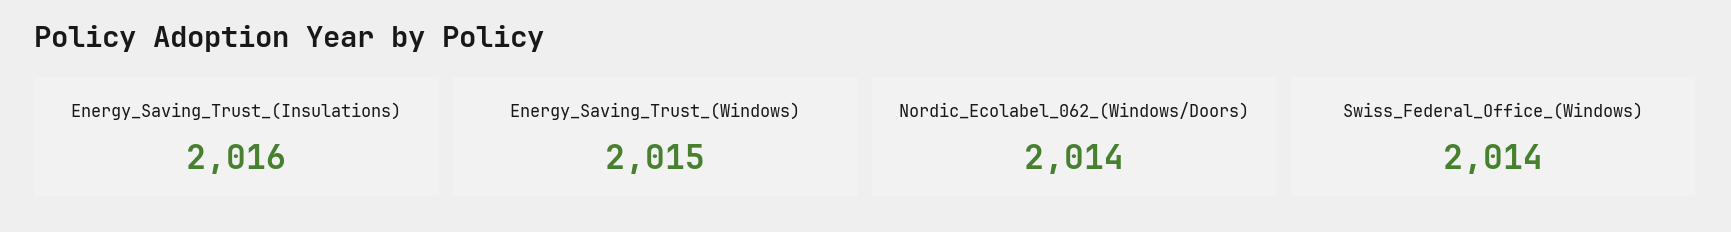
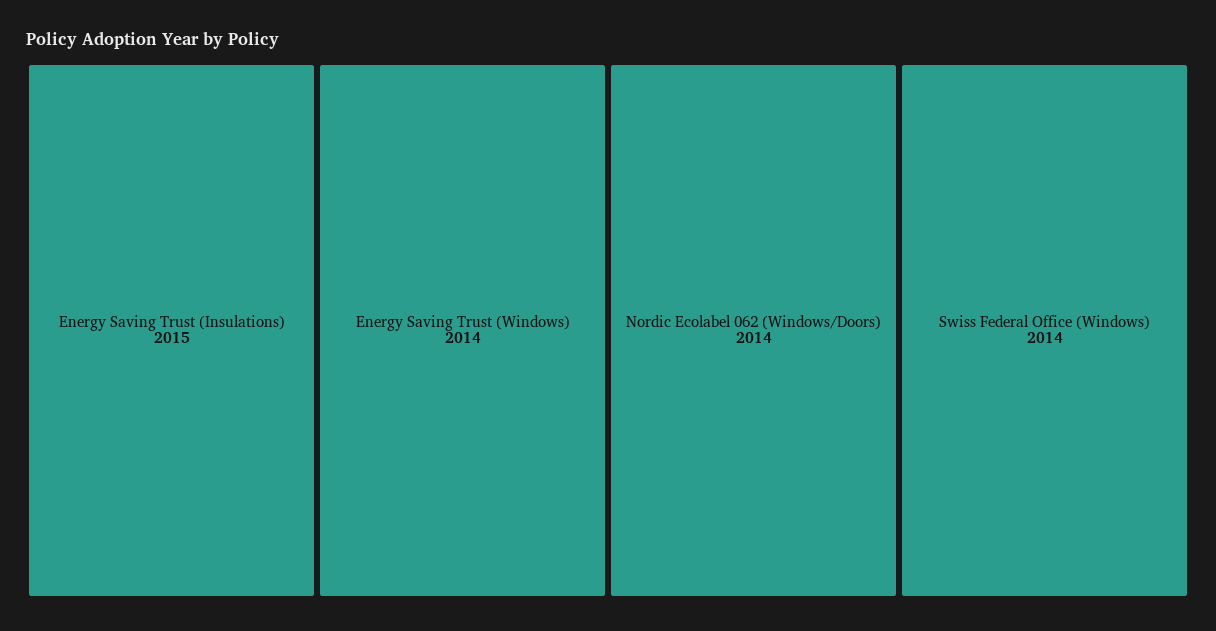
Energy_Saving_Trust_(Insulations): 2016 -> 2015
Energy_Saving_Trust_(Windows): 2015 -> 2014

